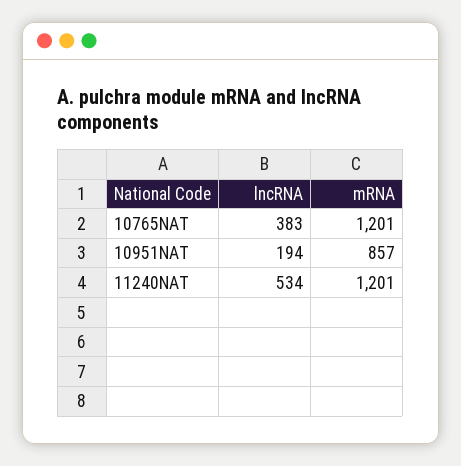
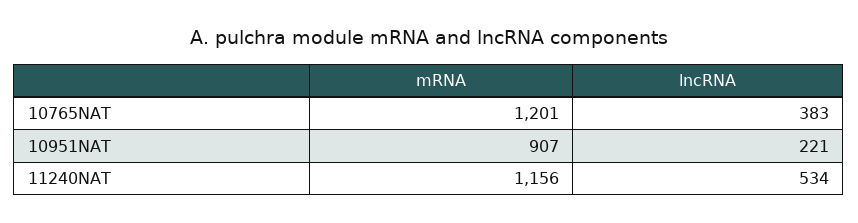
lncRNA, 10951NAT: 194 -> 221
mRNA, 10951NAT: 857 -> 907
mRNA, 11240NAT: 1201 -> 1156

